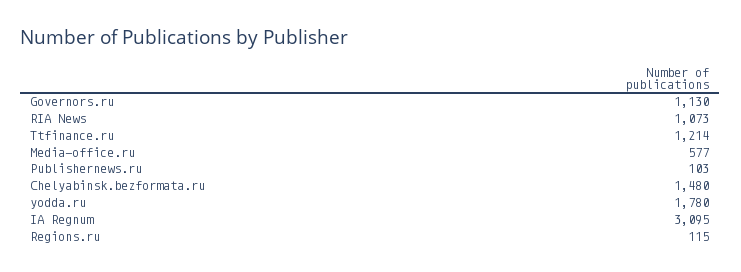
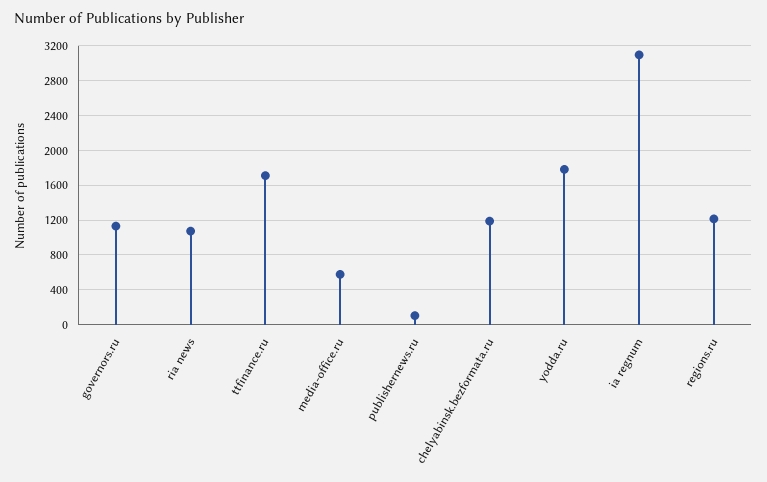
Ttfinance.ru: 1214 -> 1700
Chelyabinsk.bezformata.ru: 1480 -> 1200
Regions.ru: 115 -> 1200

